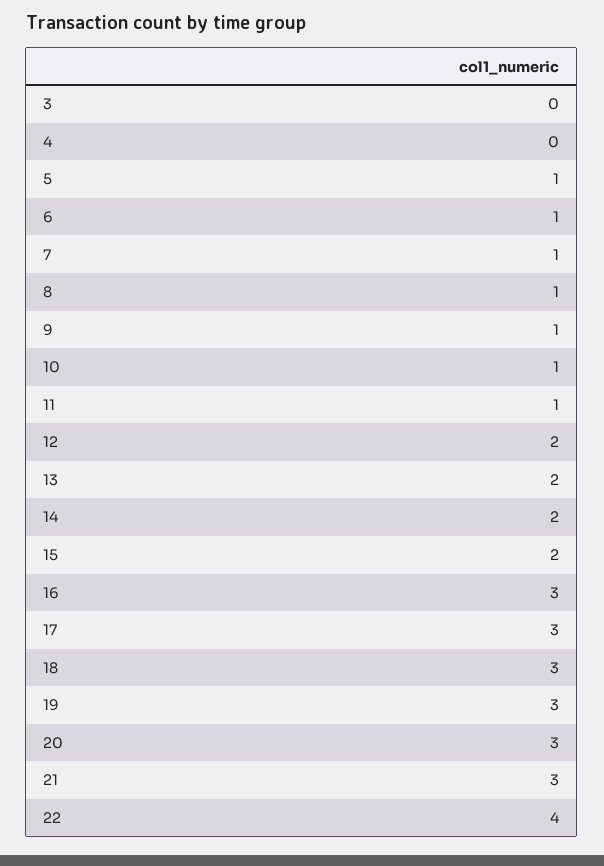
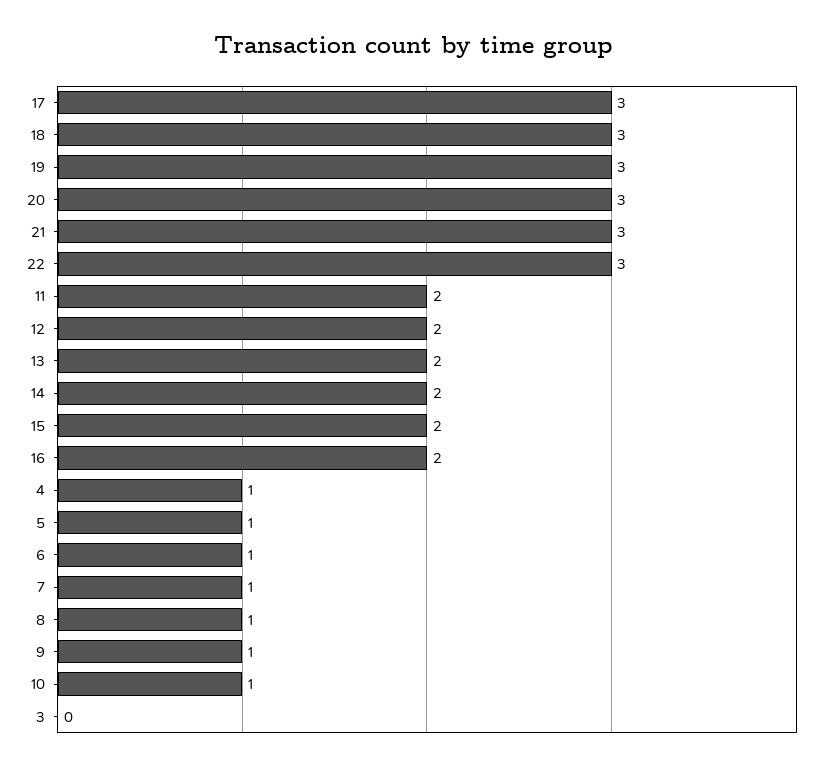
4: 0 -> 1
11: 1 -> 2
16: 3 -> 2
22: 4 -> 3

